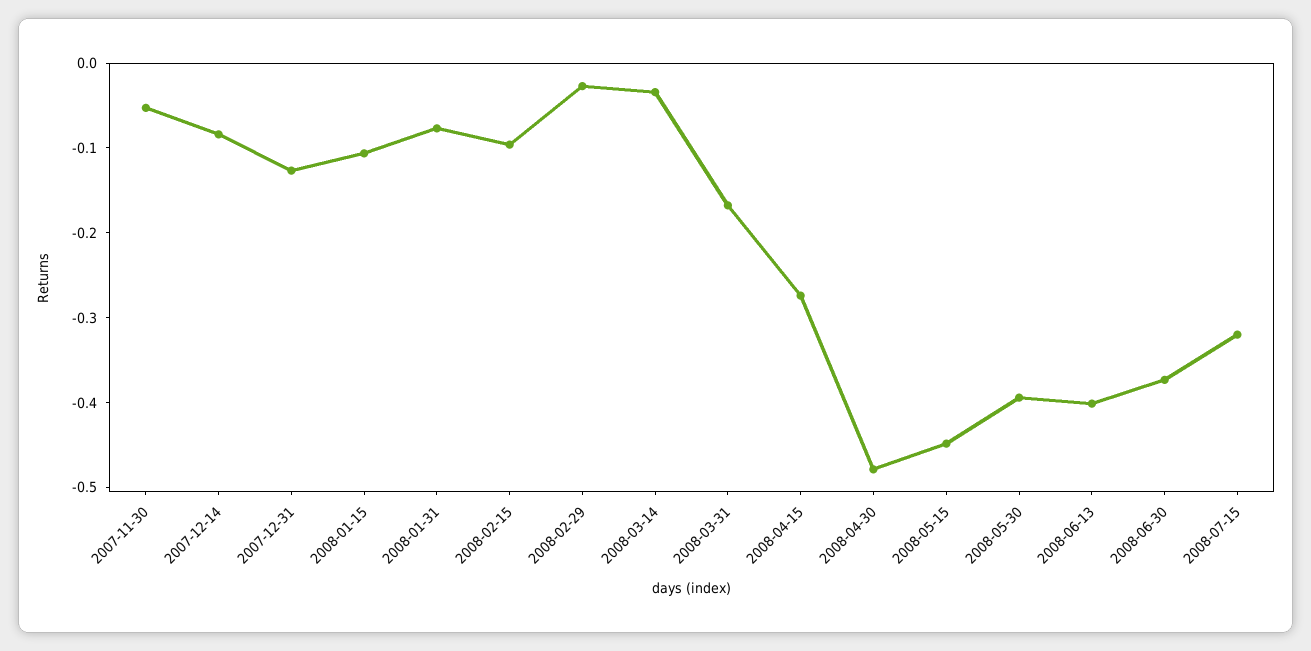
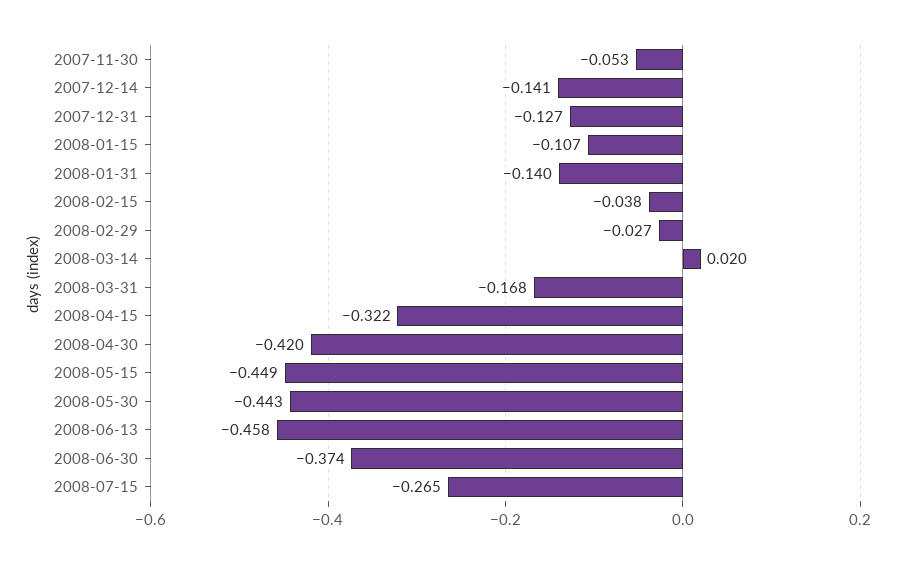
2007-12-14: -0.08 -> -0.141
2008-01-31: -0.08 -> -0.14
2008-02-15: -0.1 -> -0.038
2008-03-14: -0.04 -> 0.02
2008-04-15: -0.28 -> -0.322
2008-04-30: -0.48 -> -0.42
2008-05-30: -0.4 -> -0.443
2008-06-13: -0.4 -> -0.458
2008-07-15: -0.32 -> -0.265

